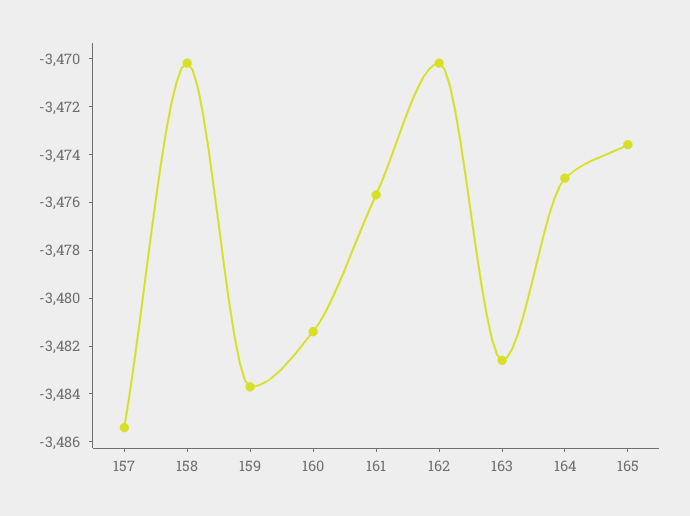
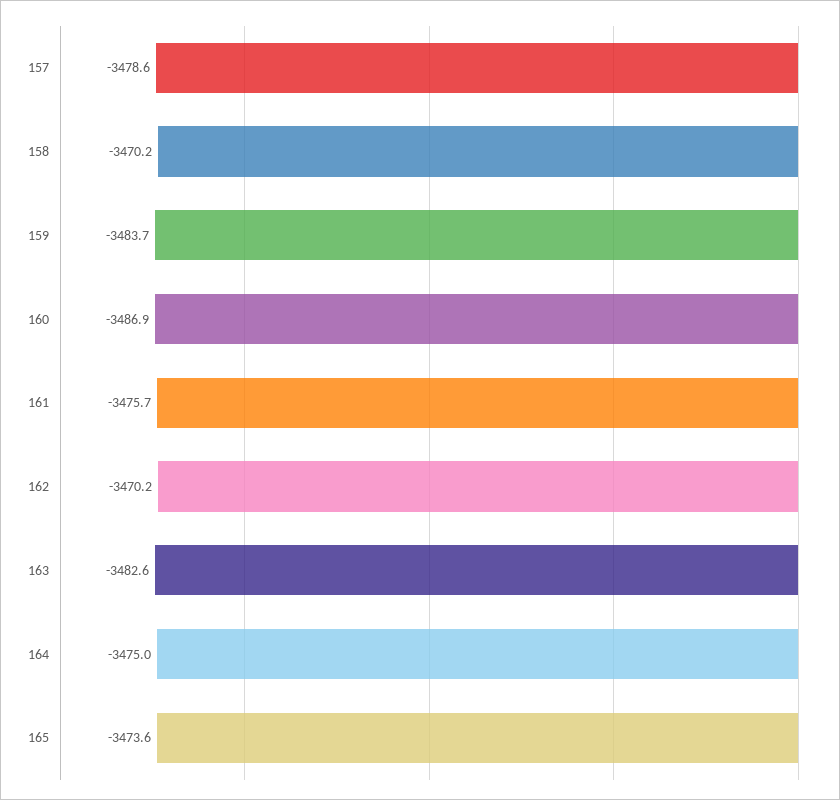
157: -3485.5 -> -3478.6
160: -3481.5 -> -3486.9

